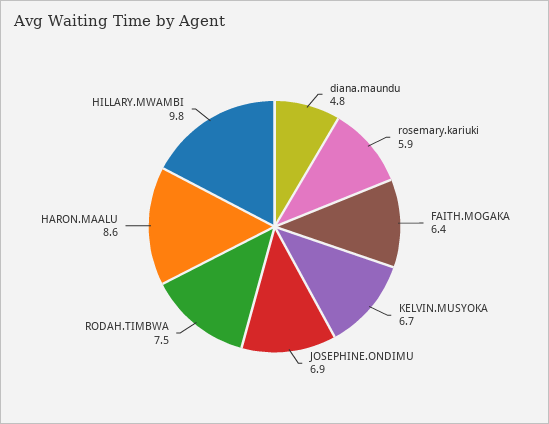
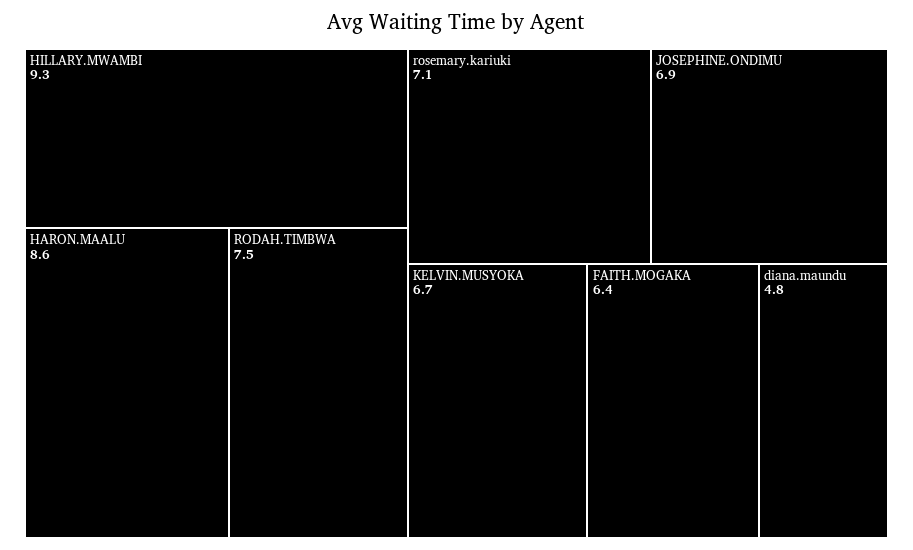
rosemary.kariuki: 5.9 -> 7.1
HILLARY.MWAMBI: 9.8 -> 9.3

